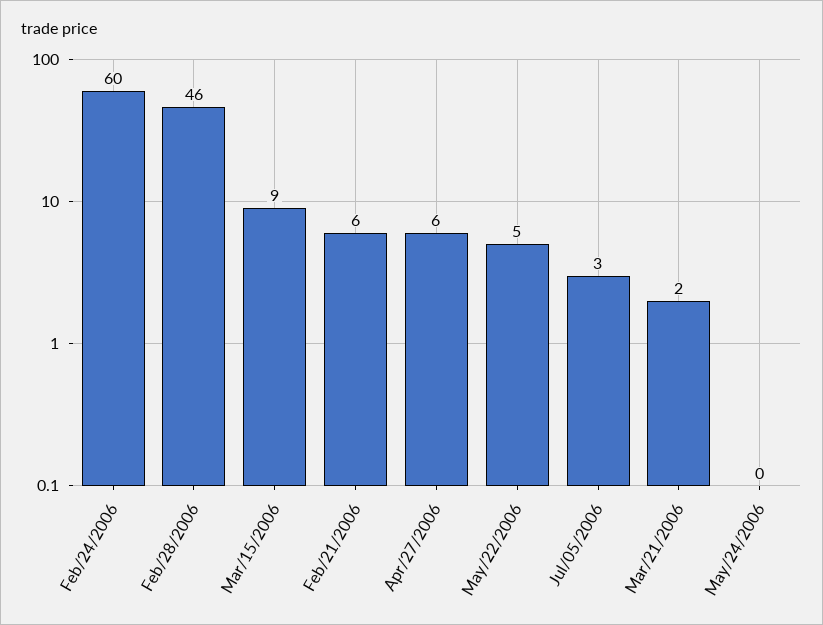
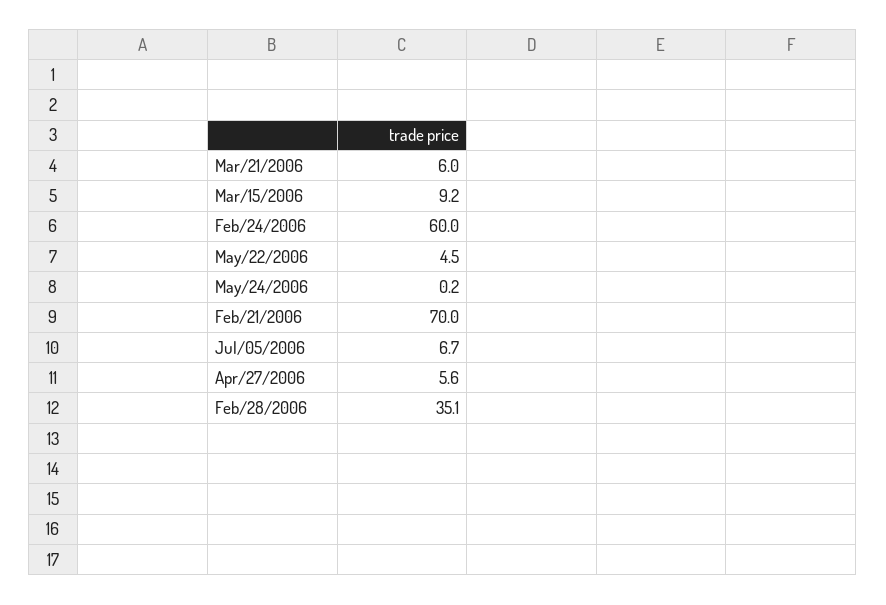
Feb/28/2006: 46 -> 35.1
Feb/21/2006: 6 -> 70
Jul/05/2006: 3 -> 6.7
Mar/21/2006: 2 -> 6

